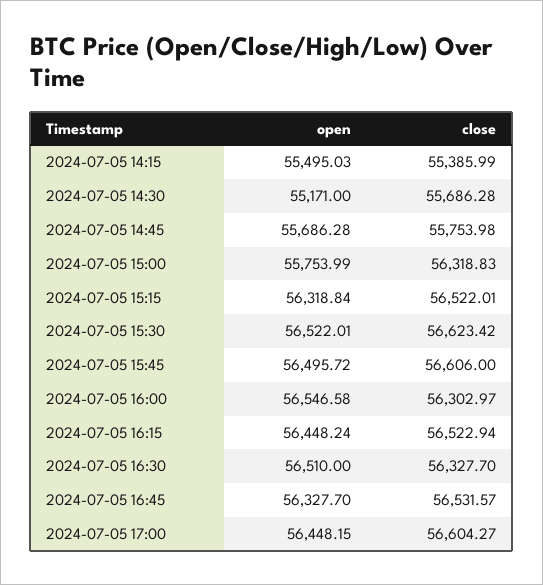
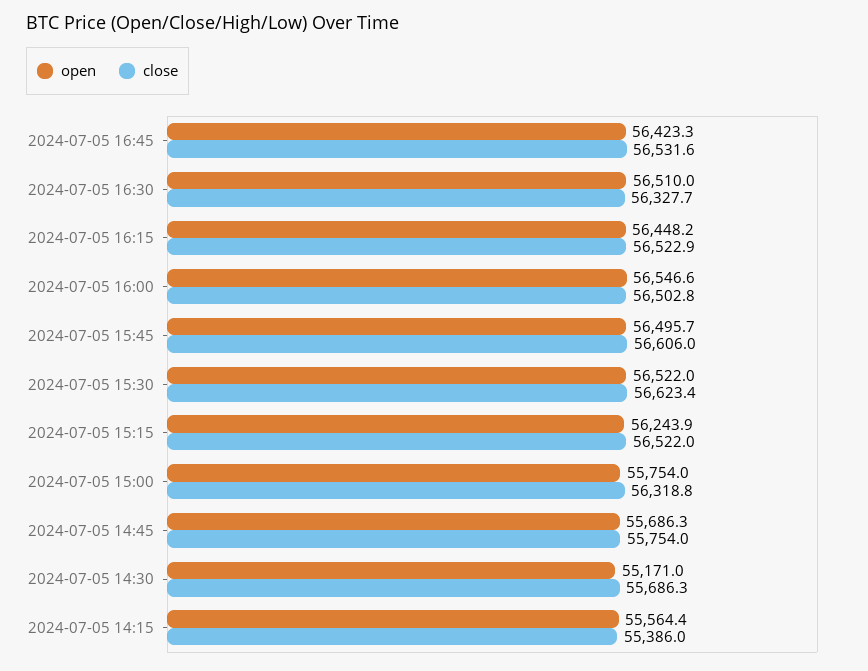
open, 2024-07-05 14:15: 55495.03 -> 55564.4
open, 2024-07-05 15:15: 56318.84 -> 56243.9
close, 2024-07-05 16:00: 56302.97 -> 56502.8
open, 2024-07-05 16:45: 56327.7 -> 56423.3
open, 2024-07-05 17:00: 56448.15 -> none
close, 2024-07-05 17:00: 56604.27 -> none

